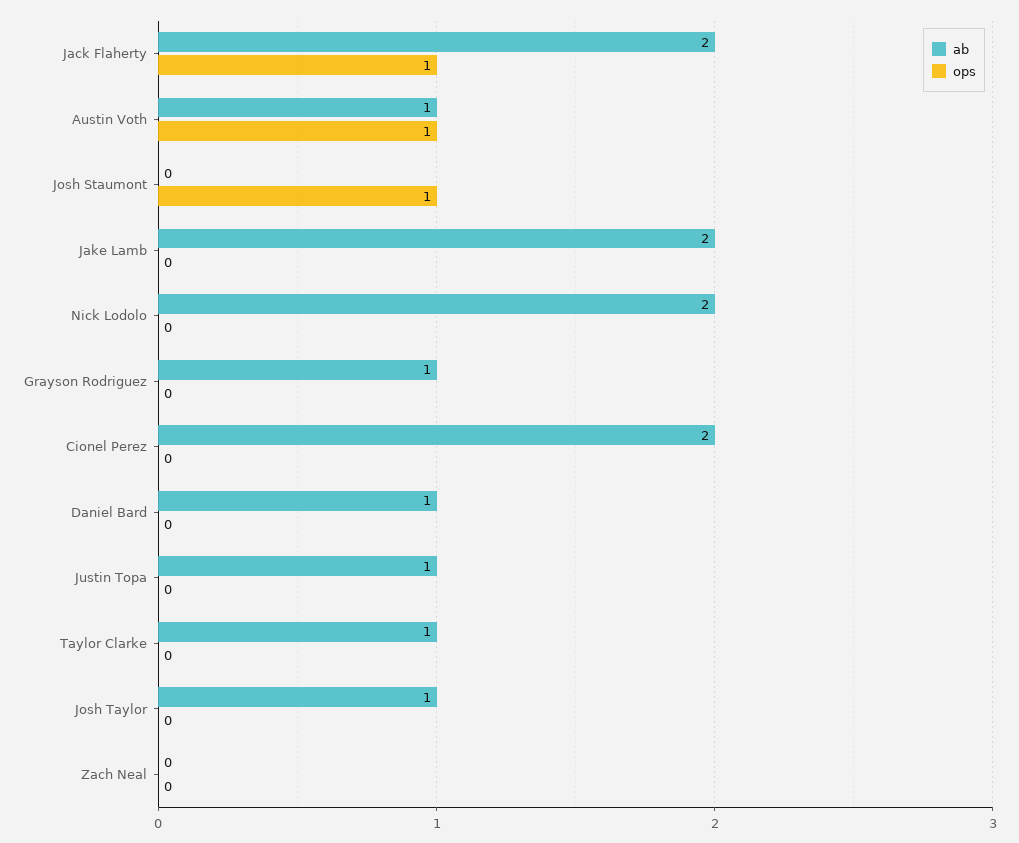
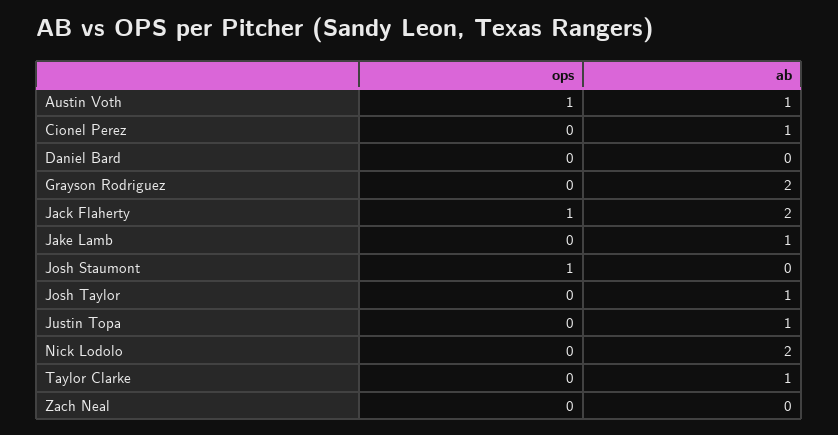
ab, Jake Lamb: 2 -> 1
ab, Grayson Rodriguez: 1 -> 2
ab, Cionel Perez: 2 -> 1
ab, Daniel Bard: 1 -> 0

